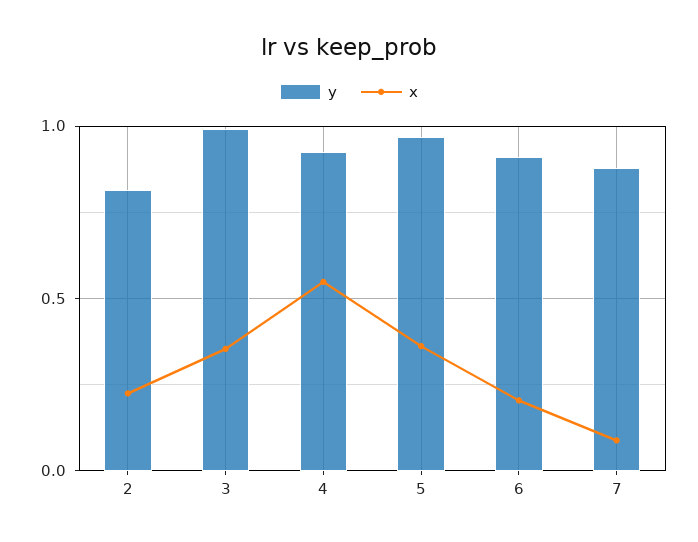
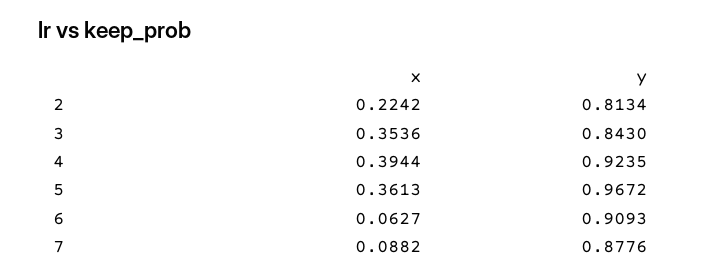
y, 3: 1 -> 0.843
x, 4: 0.55 -> 0.3944
x, 6: 0.2 -> 0.0627

